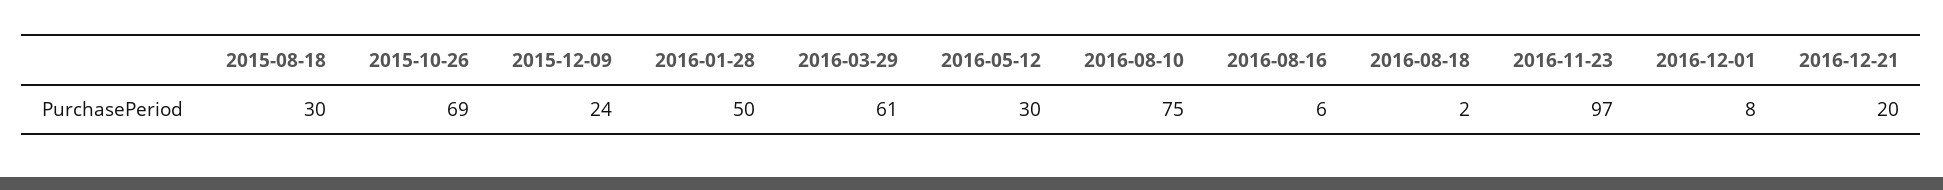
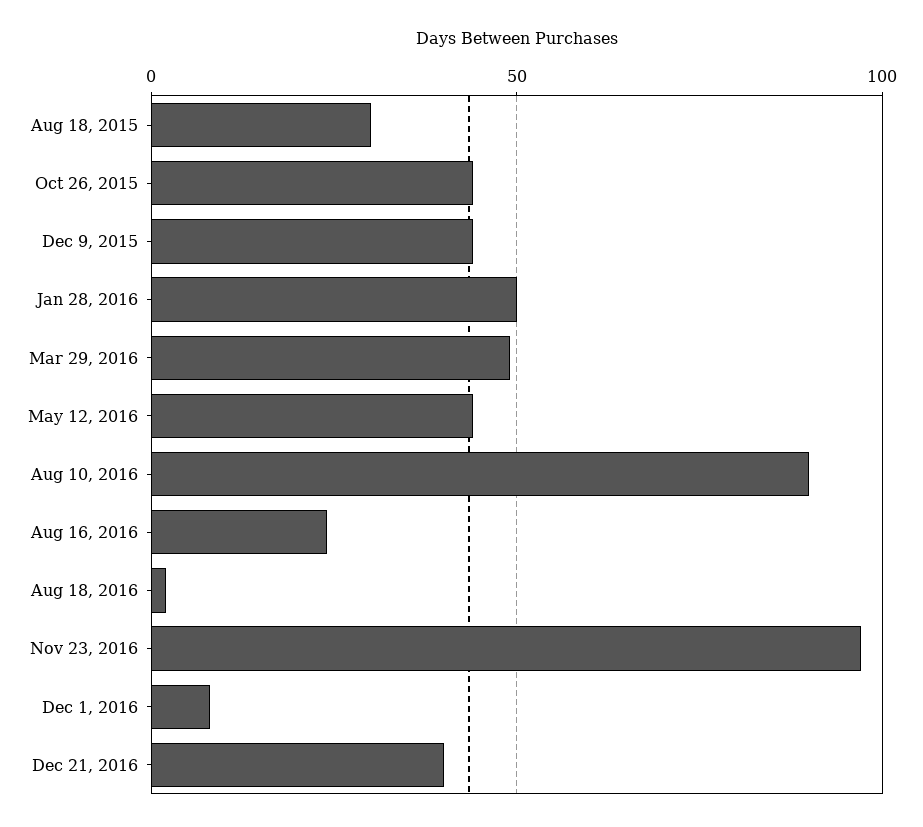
2015-10-26: 69 -> 45
2015-12-09: 24 -> 45
2016-03-29: 61 -> 50
2016-05-12: 30 -> 45
2016-08-10: 75 -> 90
2016-08-16: 6 -> 25
2016-12-21: 20 -> 40

